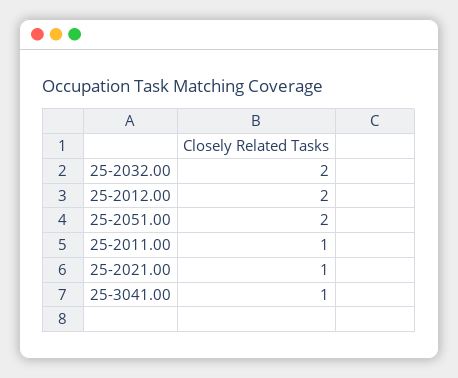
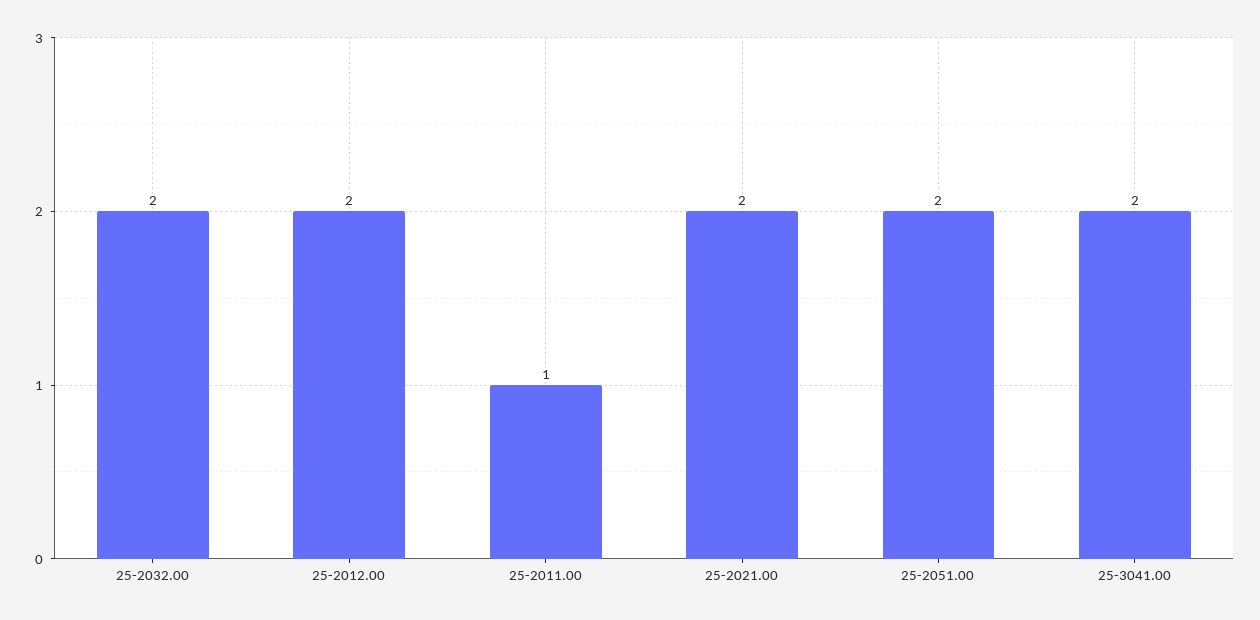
25-2021.00: 1 -> 2
25-3041.00: 1 -> 2

